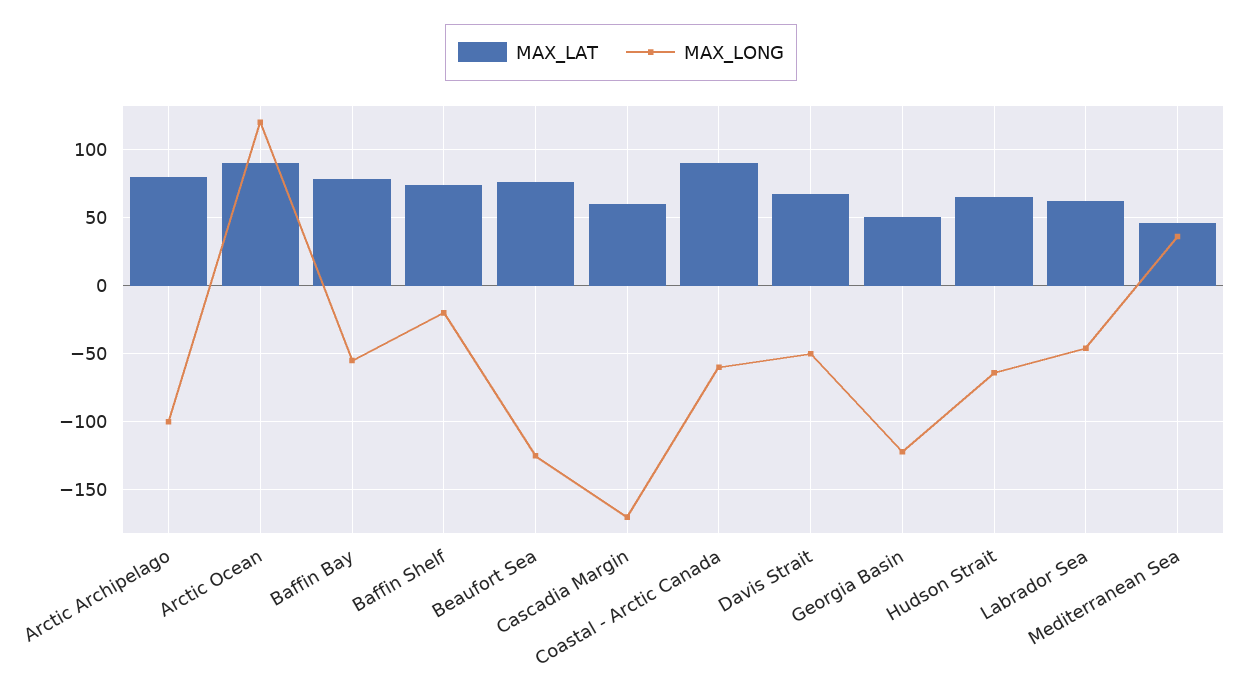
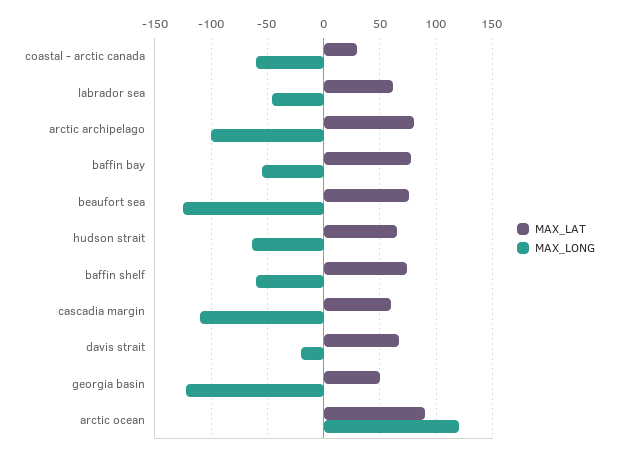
MAX_LONG, Baffin Shelf: -20 -> -60
MAX_LONG, Cascadia Margin: -170 -> -110
MAX_LAT, Coastal - Arctic Canada: 90 -> 30
MAX_LONG, Davis Strait: -50 -> -20
MAX_LAT, Mediterranean Sea: 45 -> none
MAX_LONG, Mediterranean Sea: 35 -> none

